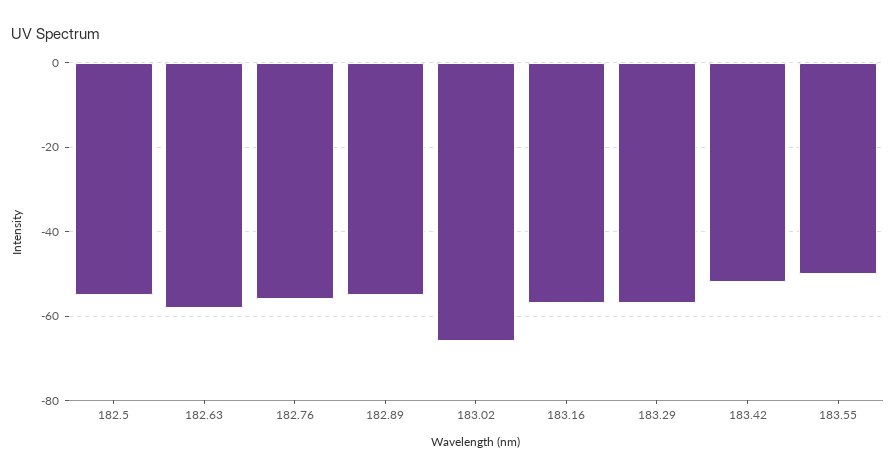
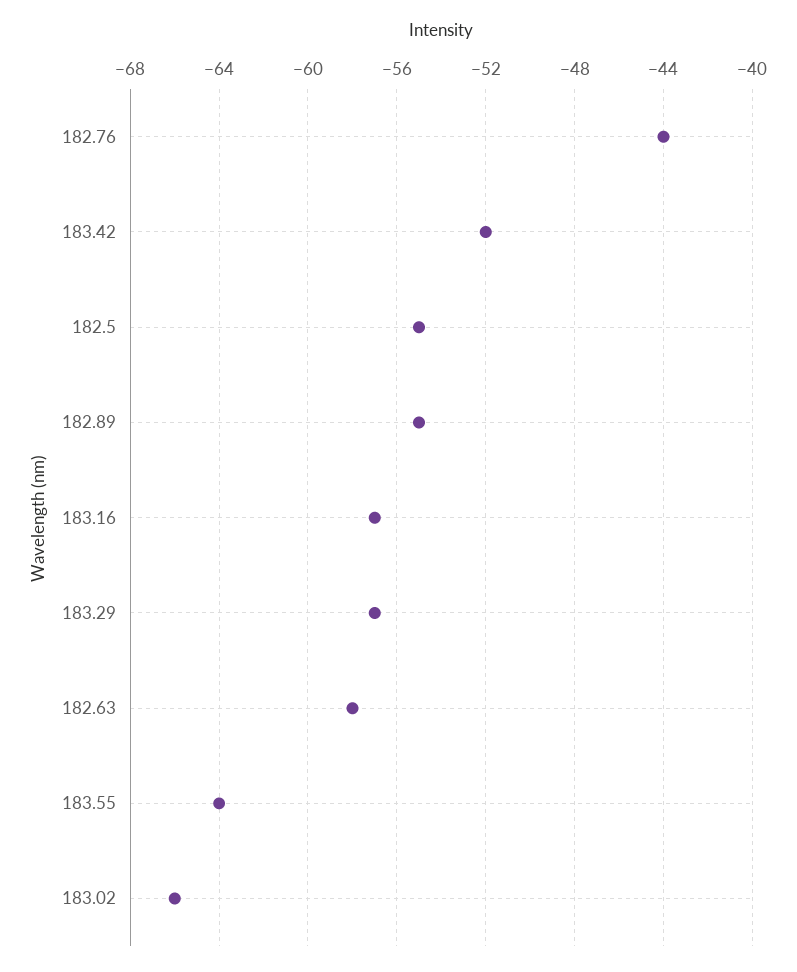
182.76: -55 -> -44
183.55: -50 -> -64

